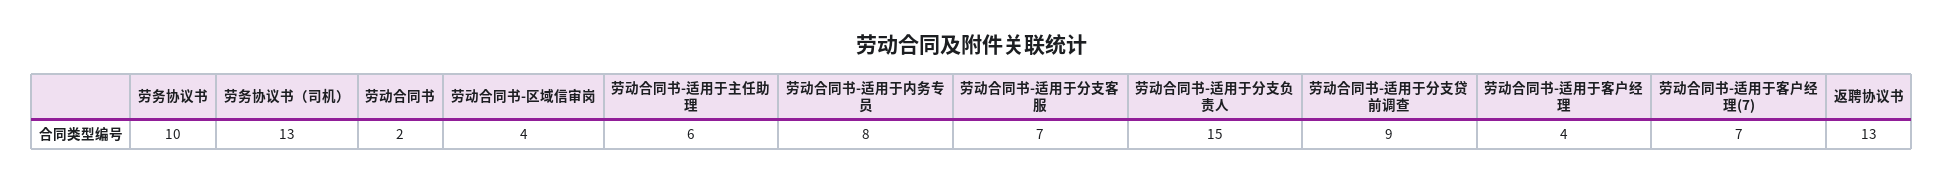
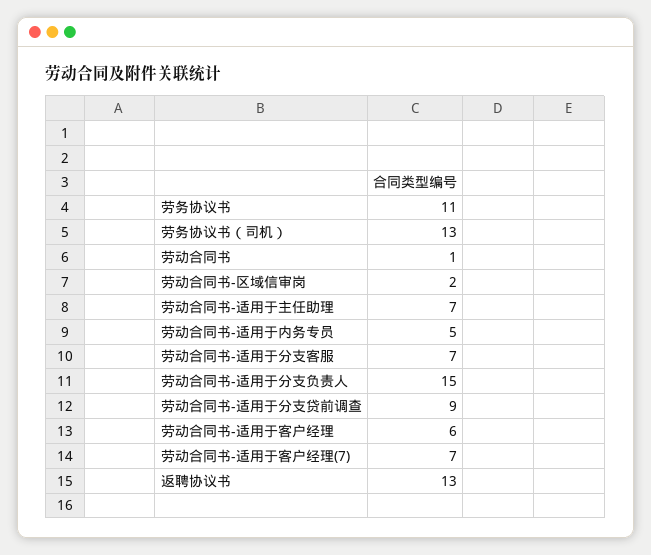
劳务协议书: 10 -> 11
劳动合同书: 2 -> 1
劳动合同书-区域信审岗: 4 -> 2
劳动合同书-适用于主任助理: 6 -> 7
劳动合同书-适用于内务专员: 8 -> 5
劳动合同书-适用于客户经理: 4 -> 6

